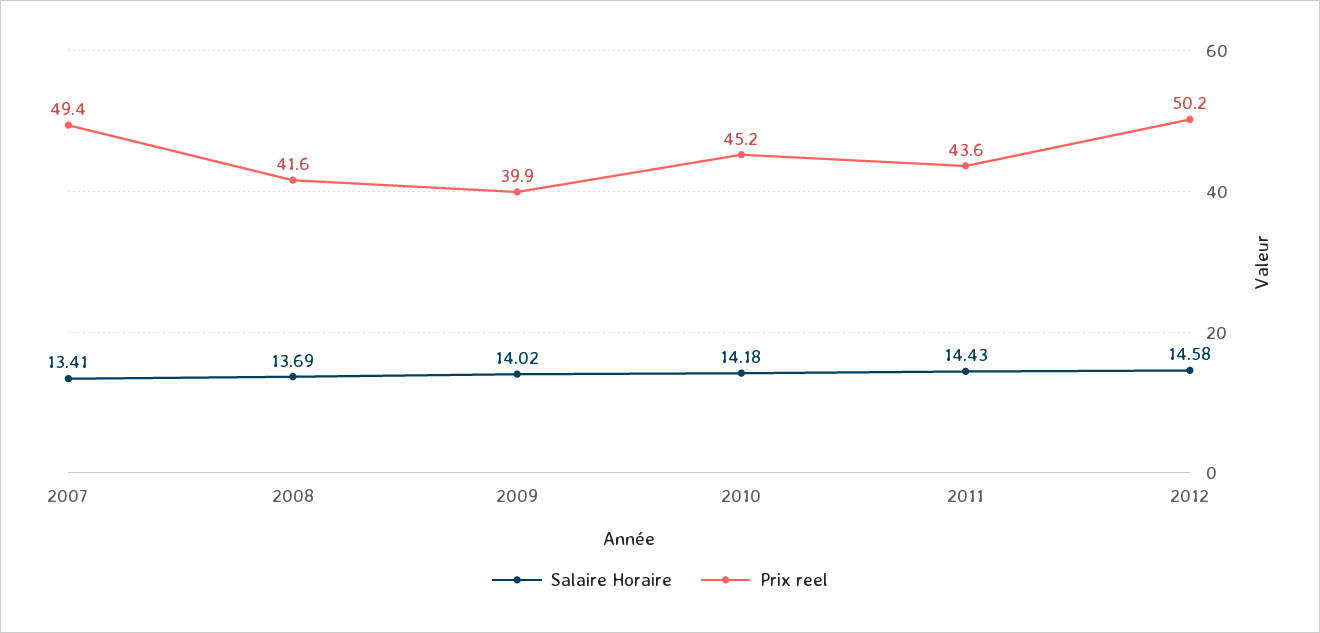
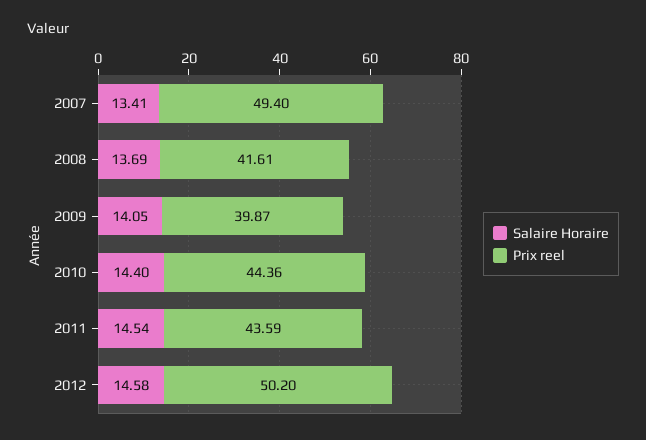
Salaire Horaire, 2009: 14.02 -> 14.05
Salaire Horaire, 2010: 14.18 -> 14.4
Prix reel, 2010: 45.2 -> 44.36
Salaire Horaire, 2011: 14.43 -> 14.54

